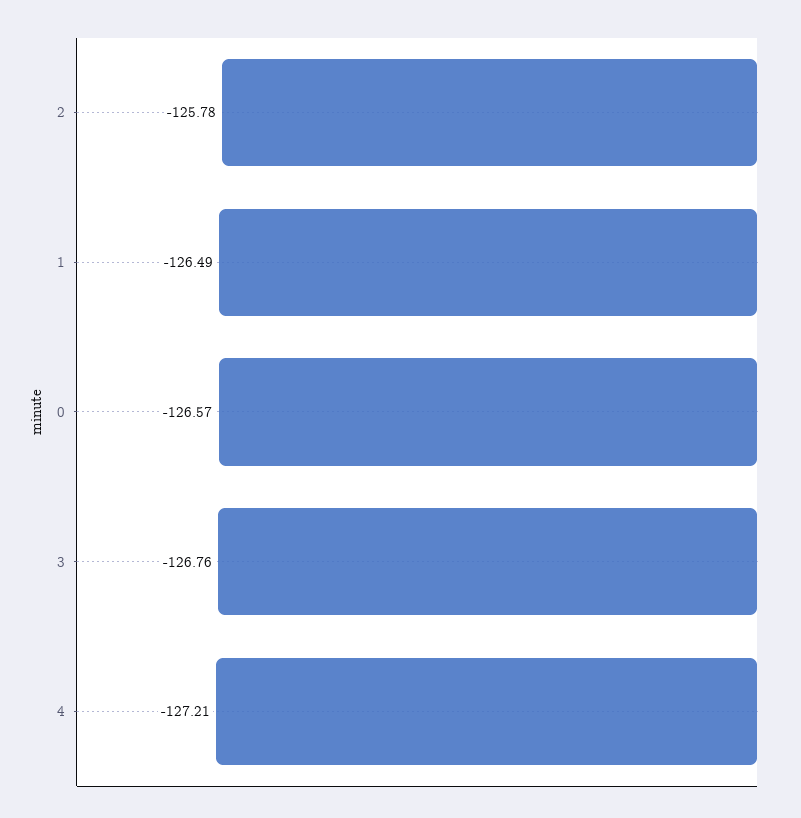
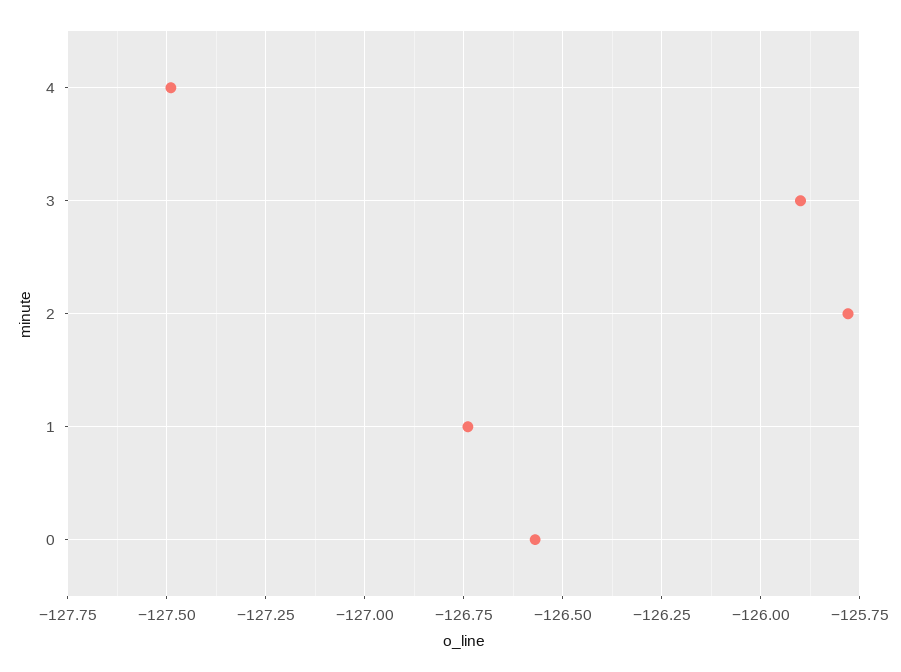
1: -126.49 -> -126.75
3: -126.76 -> -125.9
4: -127.21 -> -127.5

